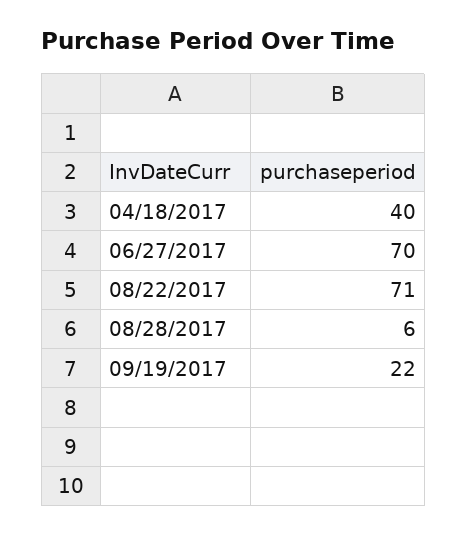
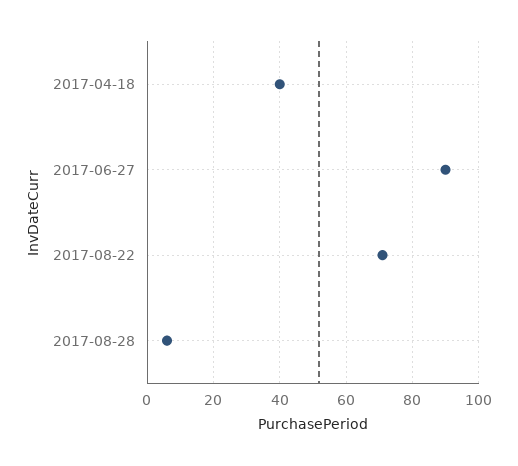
06/27/2017: 70 -> 90
09/19/2017: 22 -> none

